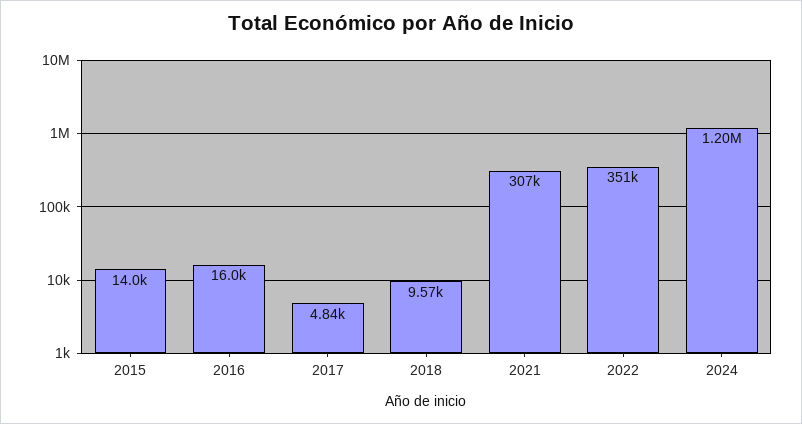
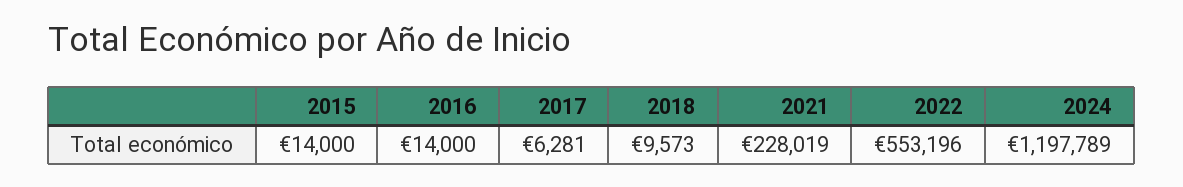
2016: 16000 -> 14000
2017: 4840 -> 6281
2021: 307000 -> 228019
2022: 351000 -> 553196

